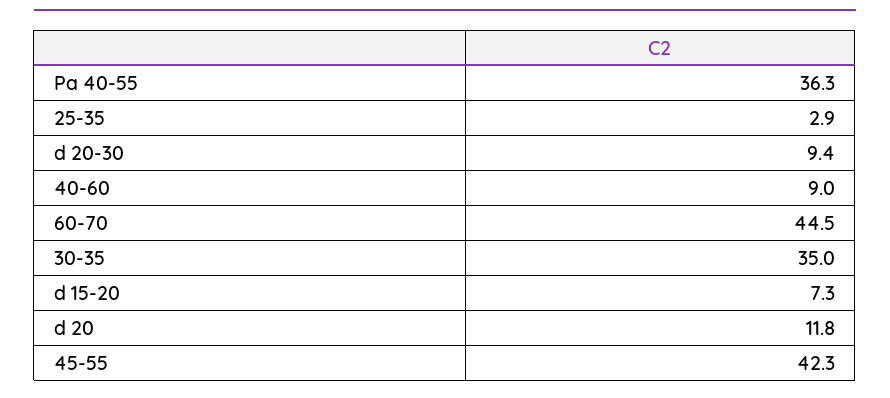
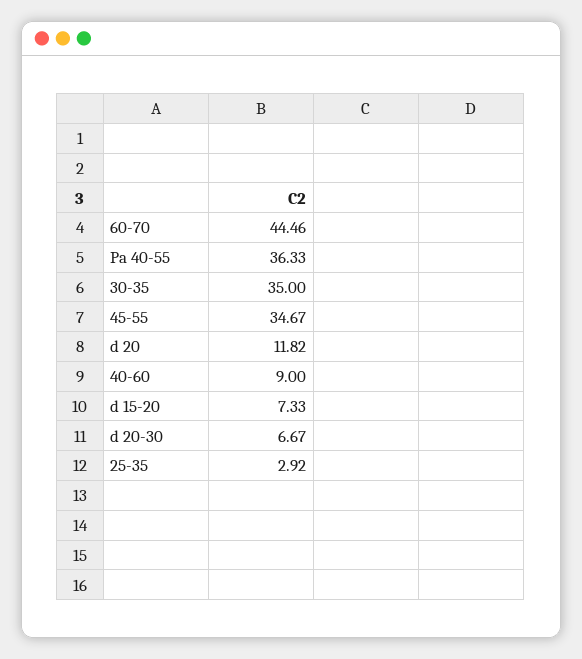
d 20-30: 9.4 -> 6.67
45-55: 42.3 -> 34.67

